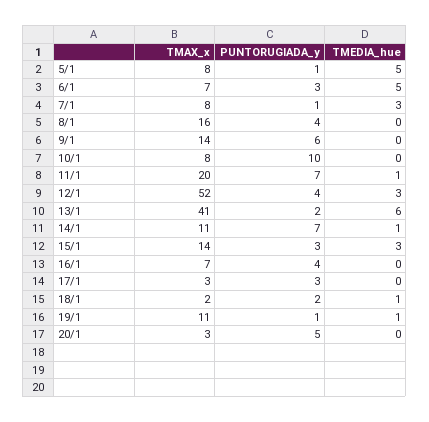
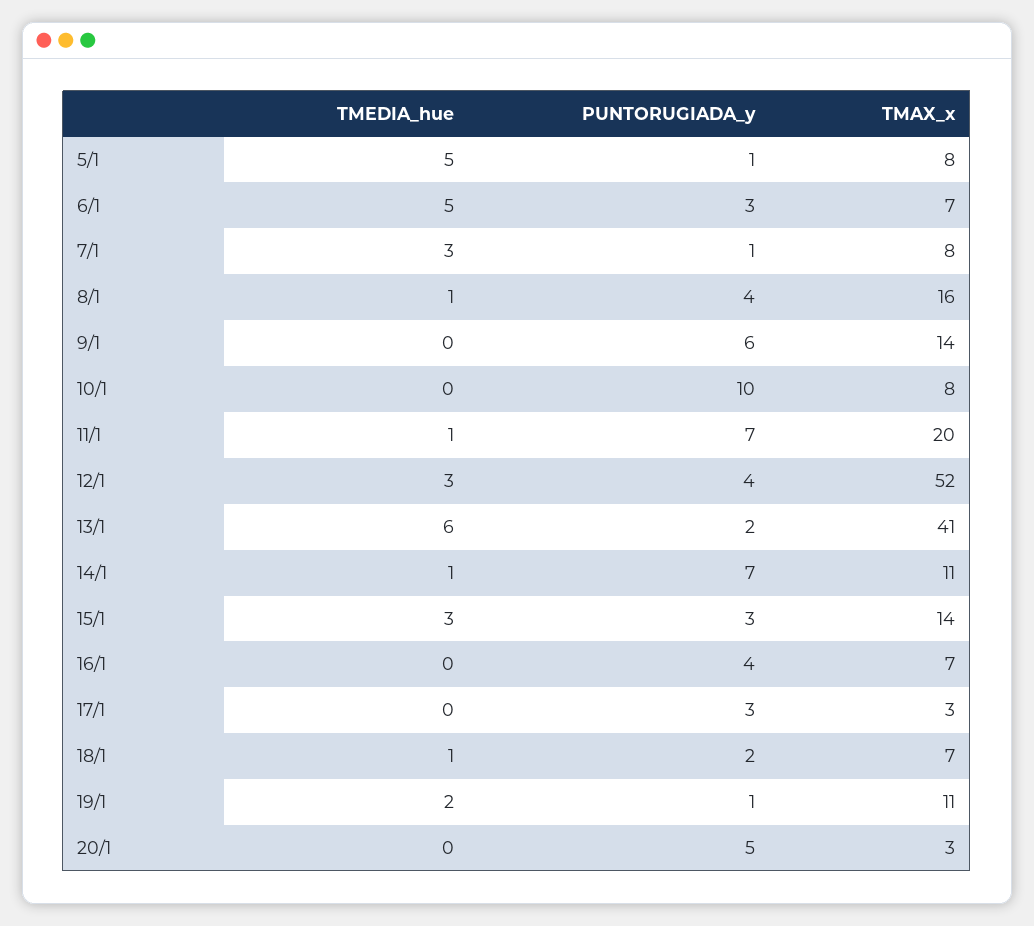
TMEDIA_hue, 8/1: 0 -> 1
TMAX_x, 18/1: 2 -> 7
TMEDIA_hue, 19/1: 1 -> 2

